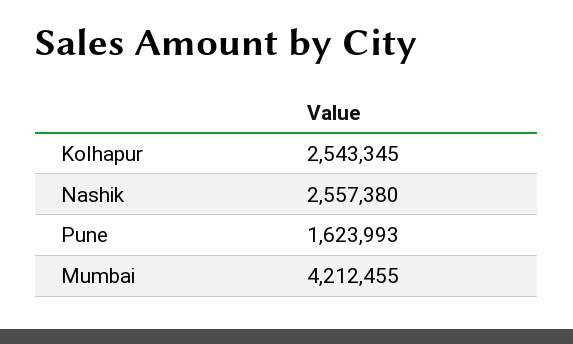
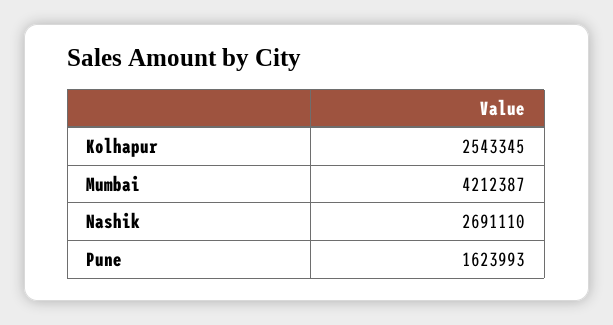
Nashik: 2557380 -> 2691110
Mumbai: 4212455 -> 4212387

